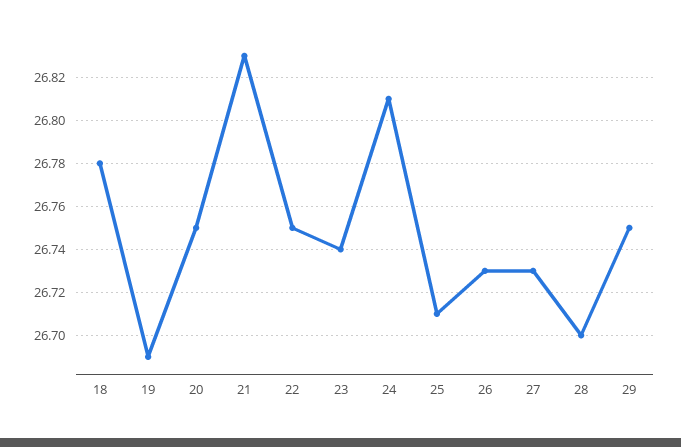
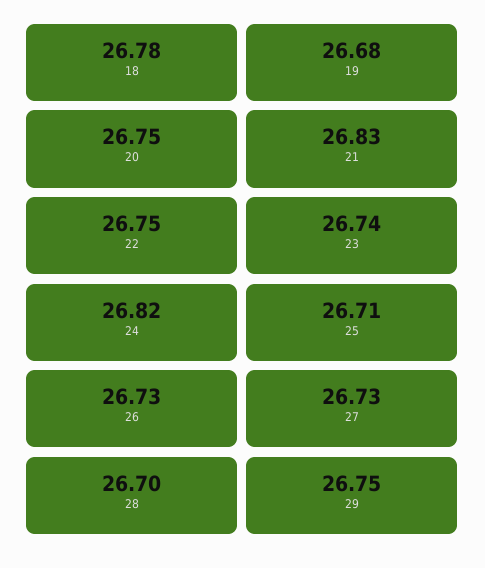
19: 26.69 -> 26.68
24: 26.81 -> 26.82

